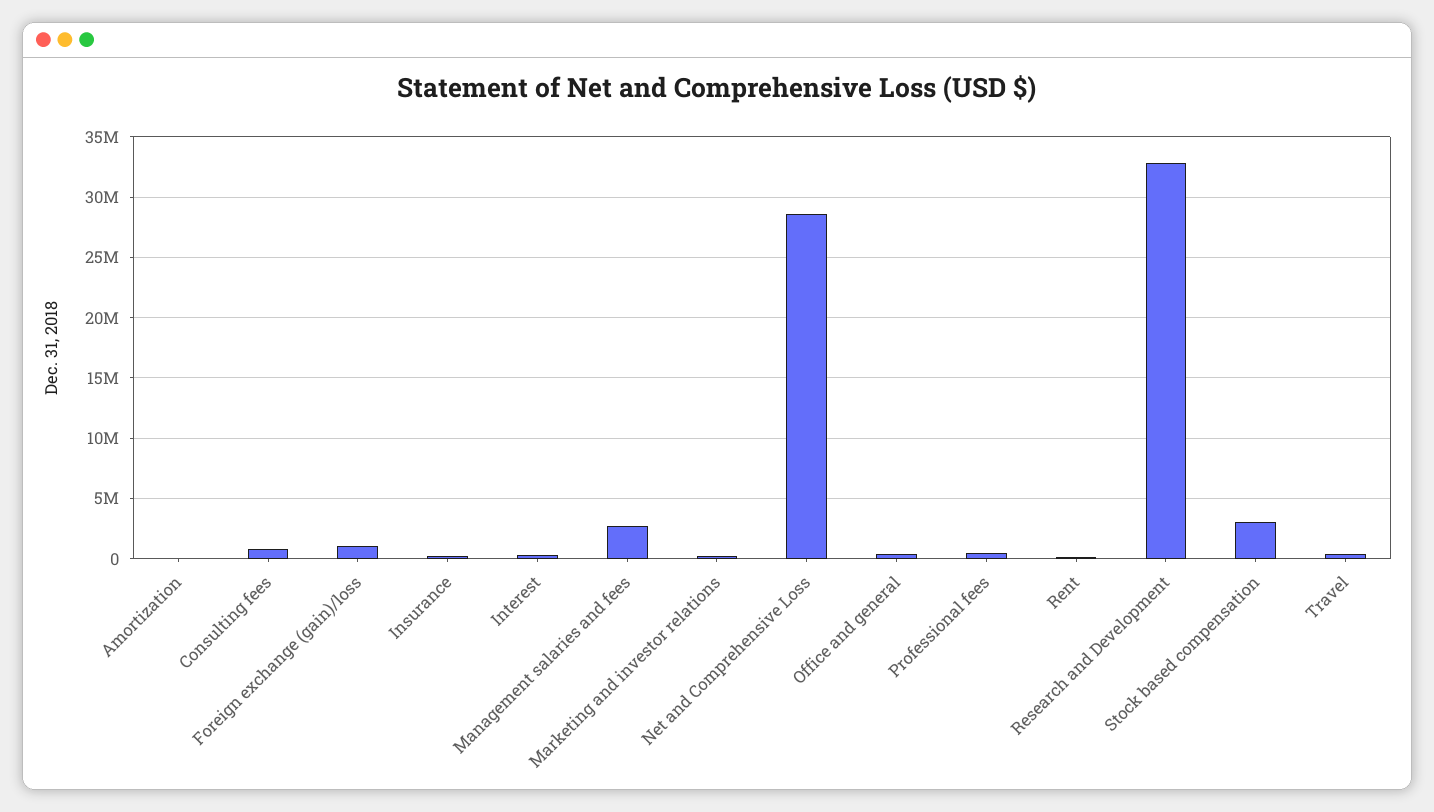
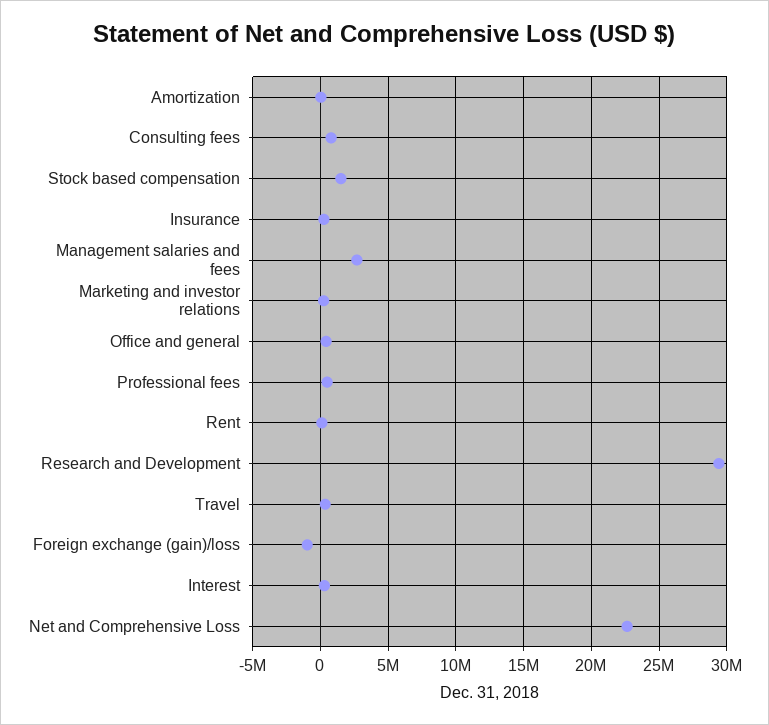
Foreign exchange (gain)/loss: 1000000 -> -1000000
Net and Comprehensive Loss: 28500000 -> 22500000
Research and Development: 33000000 -> 29500000
Stock based compensation: 3000000 -> 1500000

